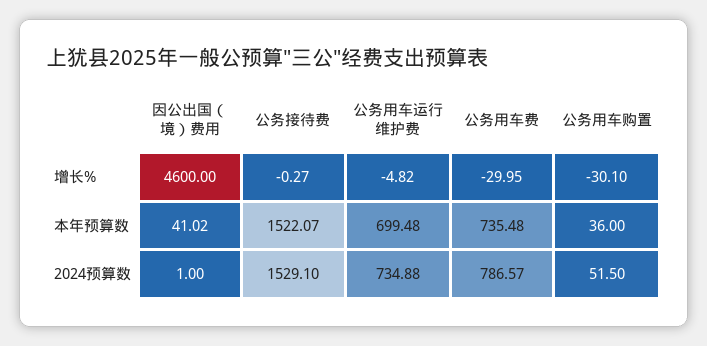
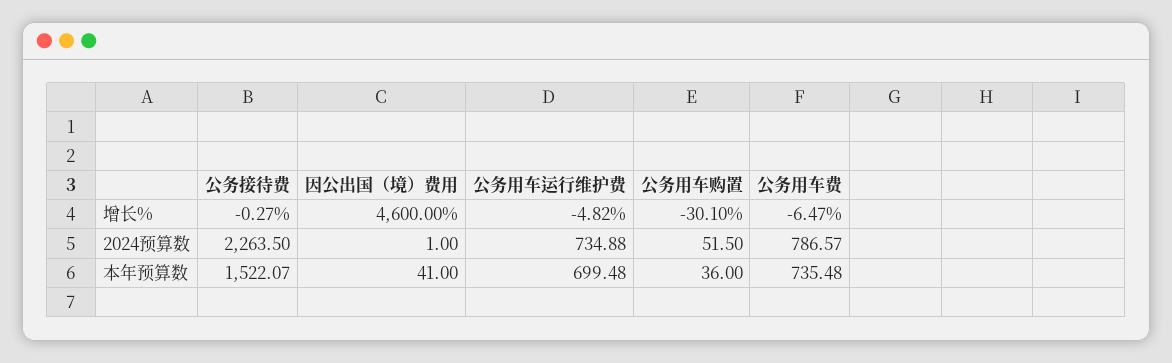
公务用车费, 增长%: -29.95 -> -6.47
因公出国（境）费用, 本年预算数: 41.02 -> 41
公务接待费, 2024预算数: 1529.1 -> 2263.5

